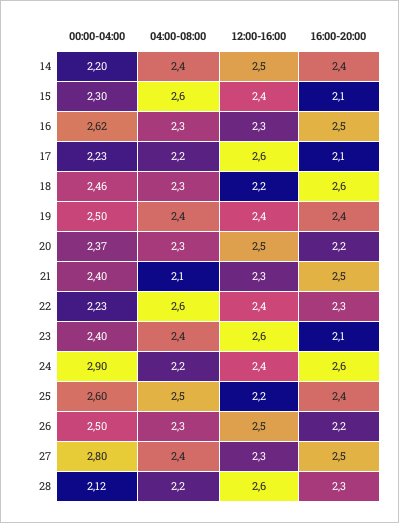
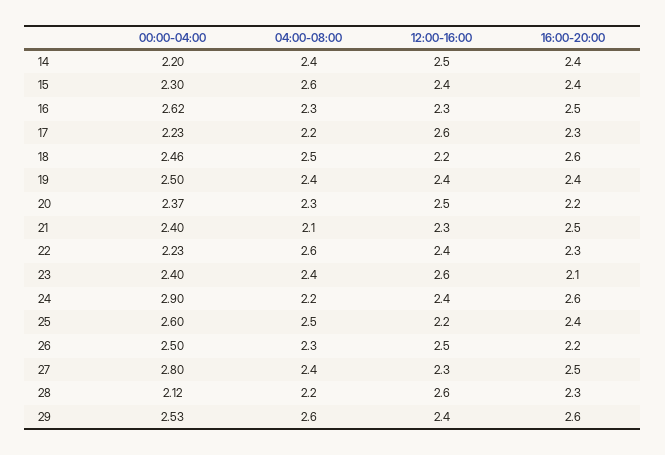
16:00-20:00, 15: 2.1 -> 2.4
16:00-20:00, 17: 2.1 -> 2.3
04:00-08:00, 18: 2.3 -> 2.5
00:00-04:00, 29: none -> 2.53
04:00-08:00, 29: none -> 2.6
12:00-16:00, 29: none -> 2.4
16:00-20:00, 29: none -> 2.6

